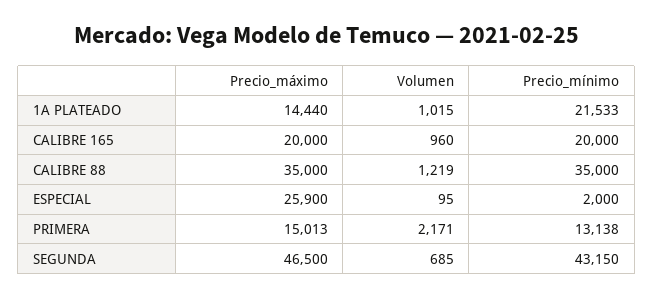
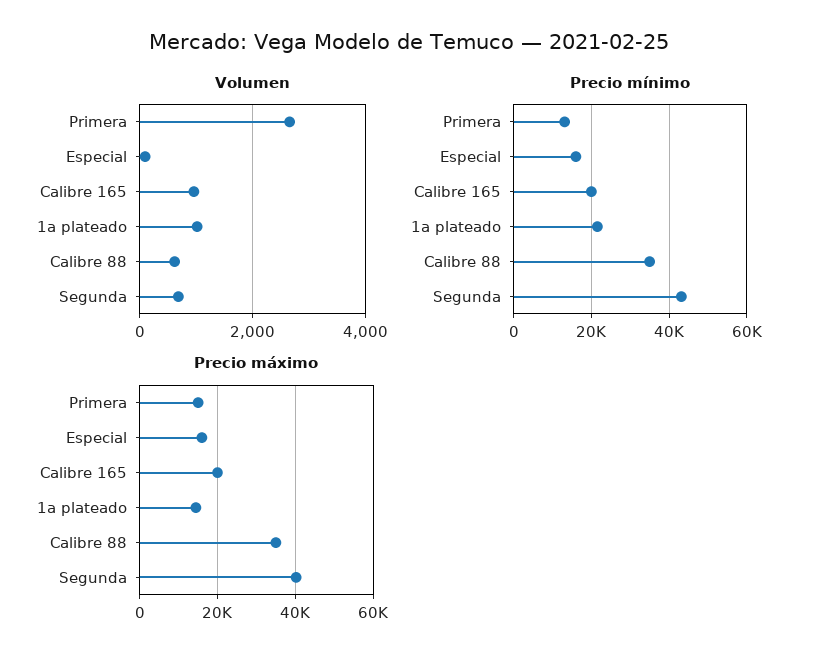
Volumen, CALIBRE 88: 1219 -> 600
Precio_máximo, ESPECIAL: 25900 -> 16000
Precio_mínimo, ESPECIAL: 2000 -> 16000
Volumen, PRIMERA: 2171 -> 2600
Precio_máximo, SEGUNDA: 46500 -> 40000

